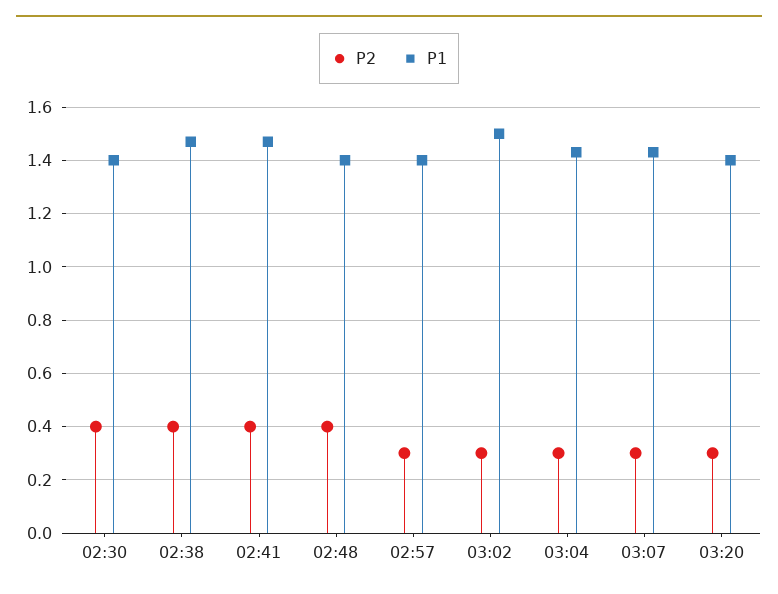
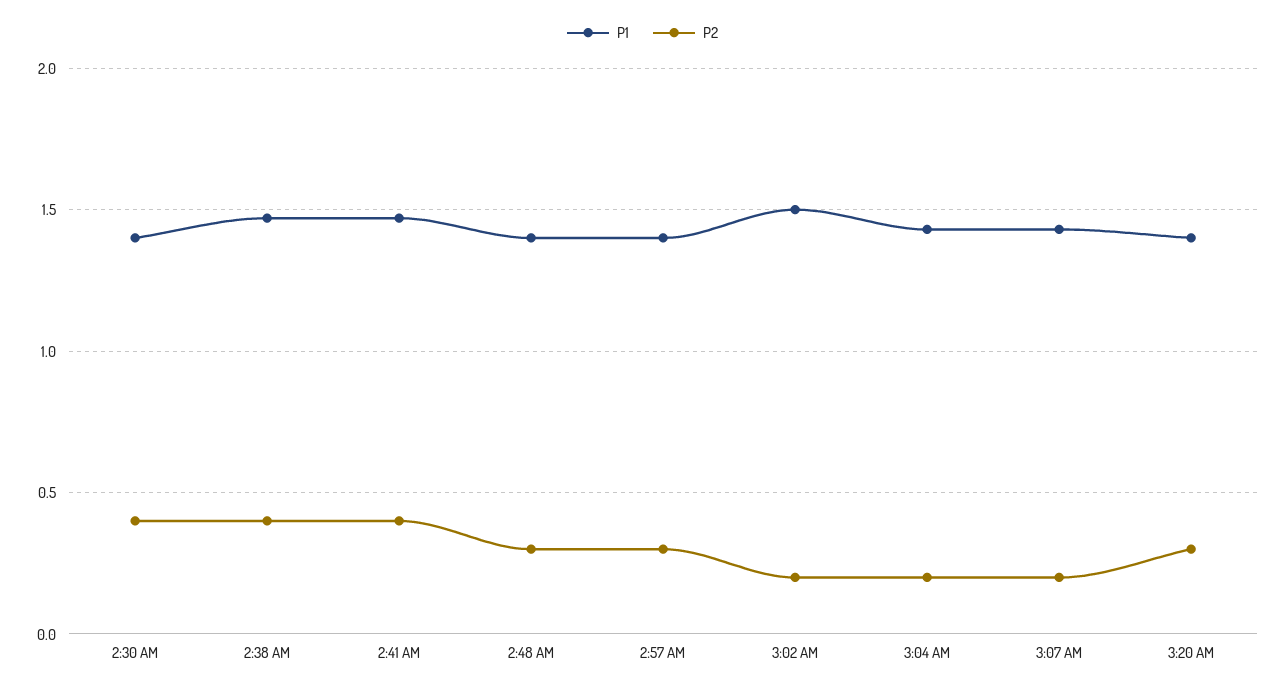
P2, 02:48: 0.4 -> 0.3
P2, 03:02: 0.3 -> 0.2
P2, 03:04: 0.3 -> 0.2
P2, 03:07: 0.3 -> 0.2

